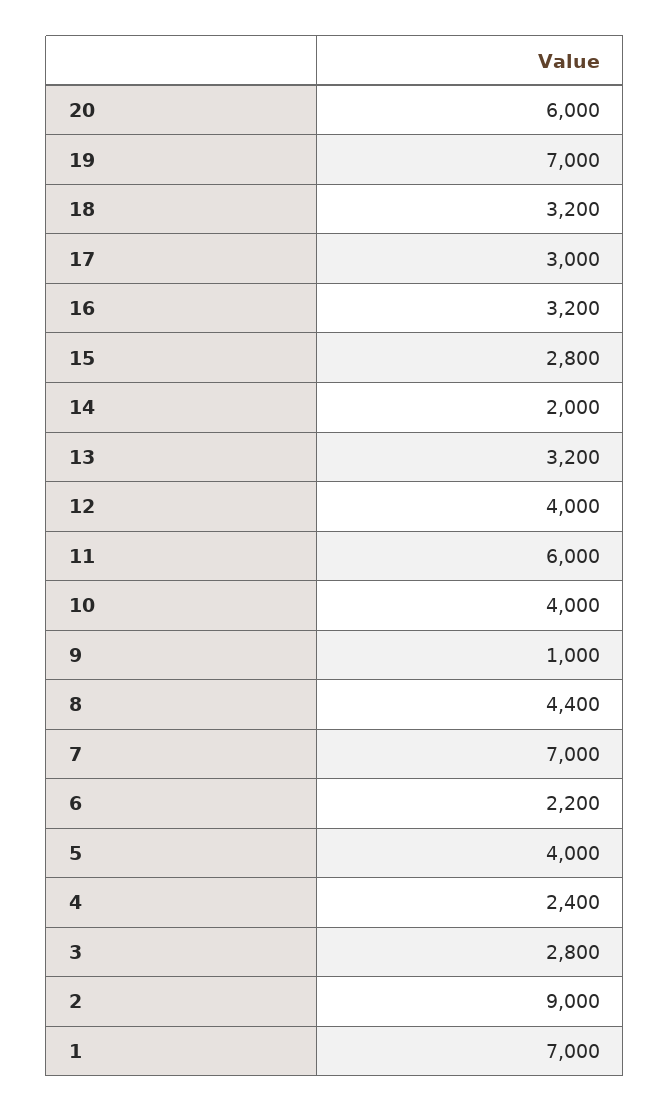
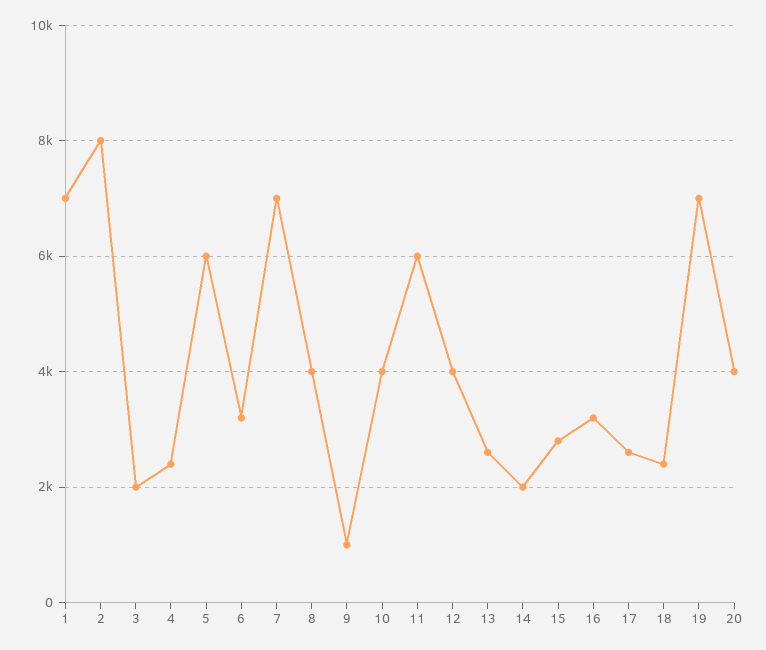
20: 6000 -> 4000
18: 3200 -> 2400
17: 3000 -> 2600
13: 3200 -> 2600
8: 4400 -> 4000
6: 2200 -> 3200
5: 4000 -> 6000
3: 2800 -> 2000
2: 9000 -> 8000

